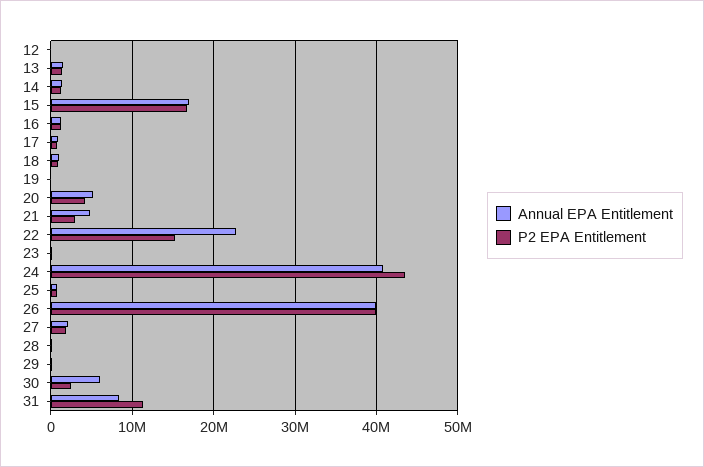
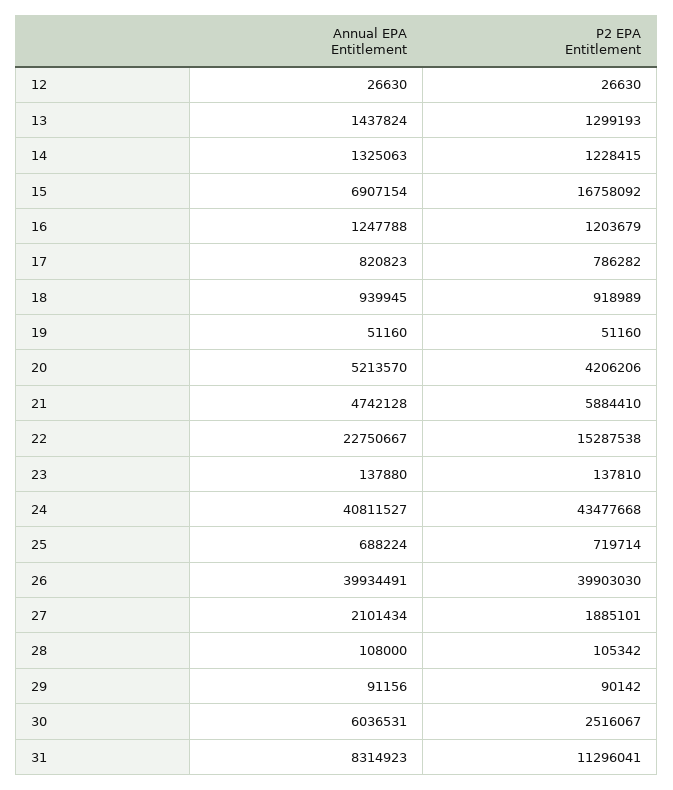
Annual EPA Entitlement, 15: 17000000 -> 6907154
P2 EPA Entitlement, 21: 3000000 -> 5884410

